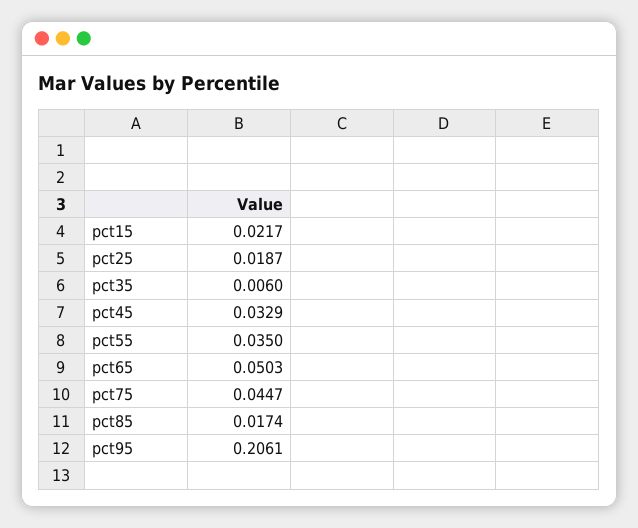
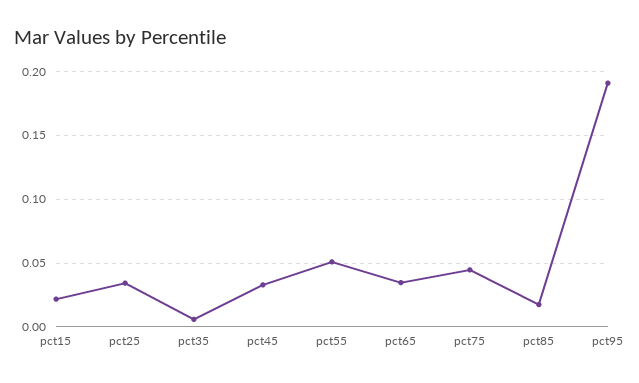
pct25: 0.0187 -> 0.035
pct55: 0.035 -> 0.05
pct65: 0.0503 -> 0.035
pct95: 0.2061 -> 0.19

